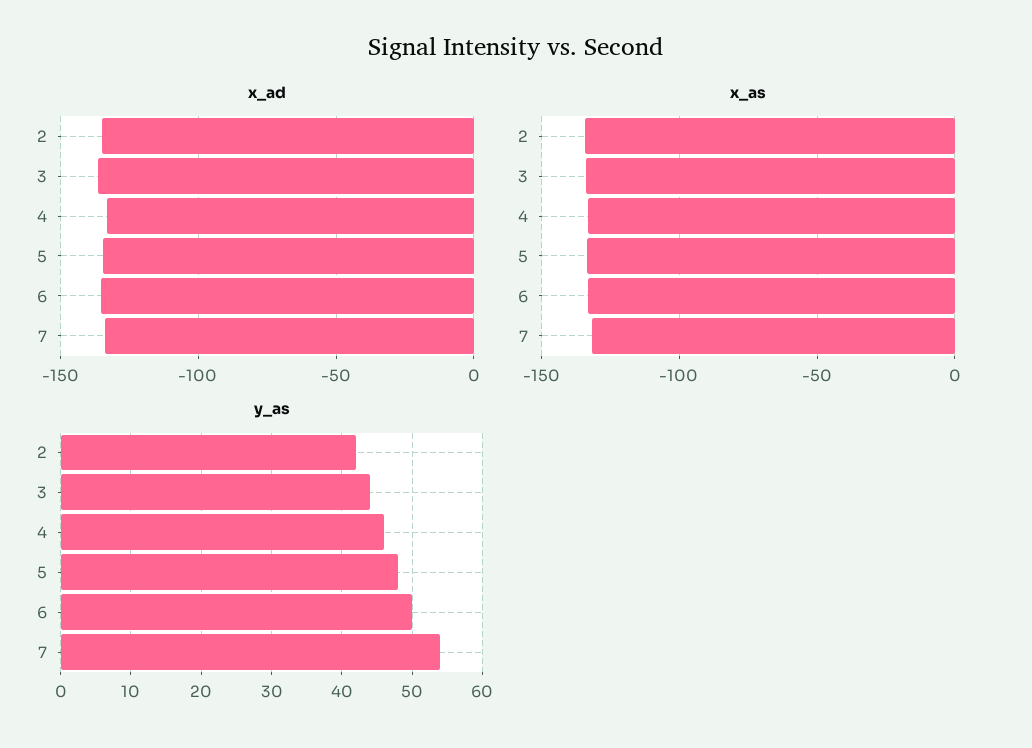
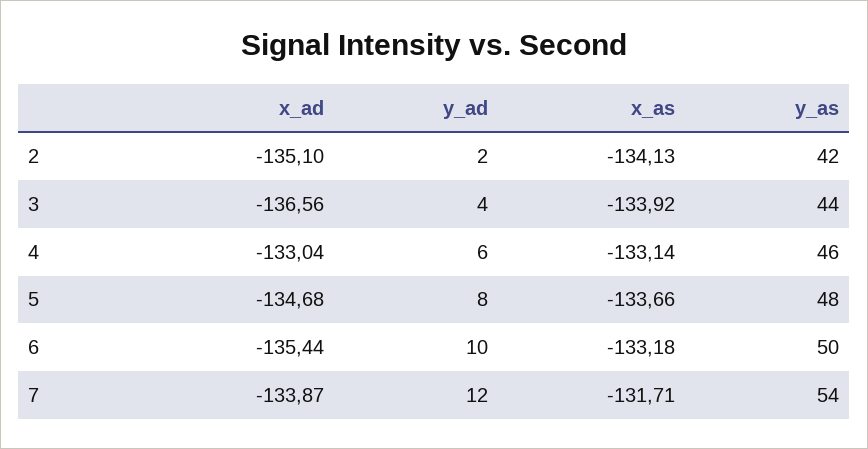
y_ad, 2: none -> 2
y_ad, 3: none -> 4
y_ad, 4: none -> 6
y_ad, 5: none -> 8
y_ad, 6: none -> 10
y_ad, 7: none -> 12

